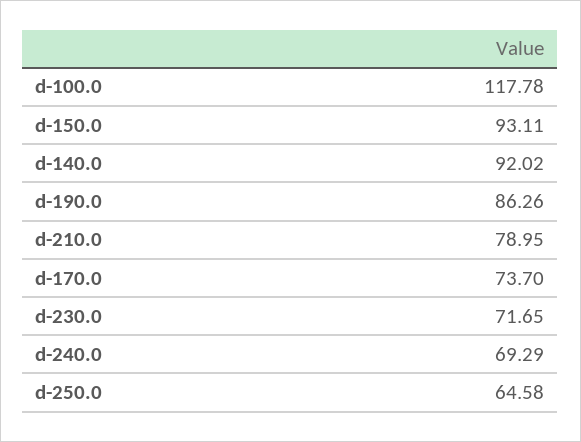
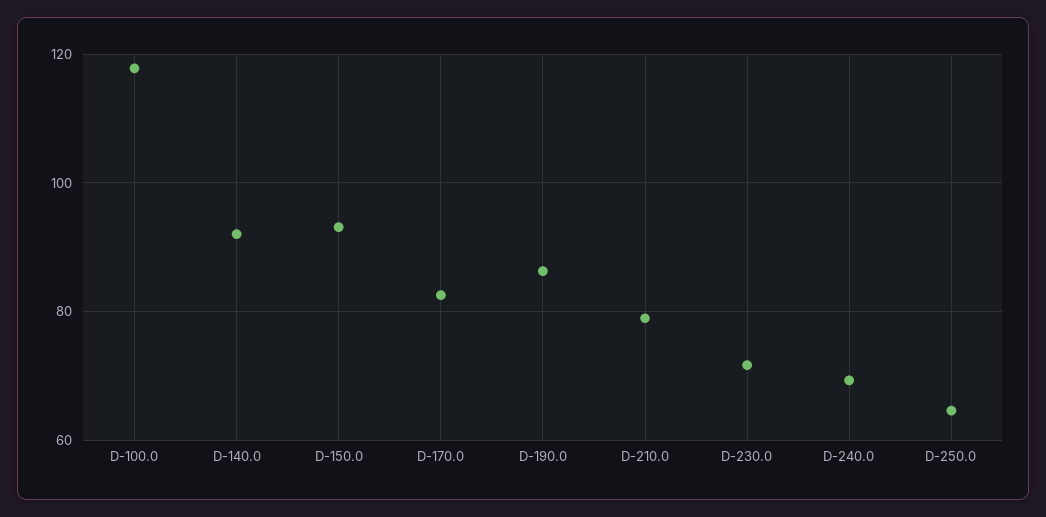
d-170.0: 73.7 -> 82

